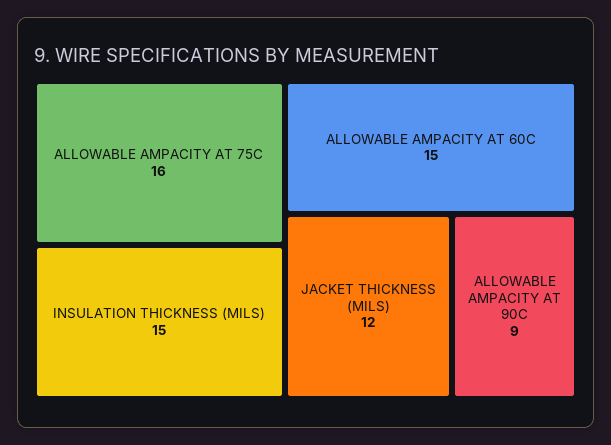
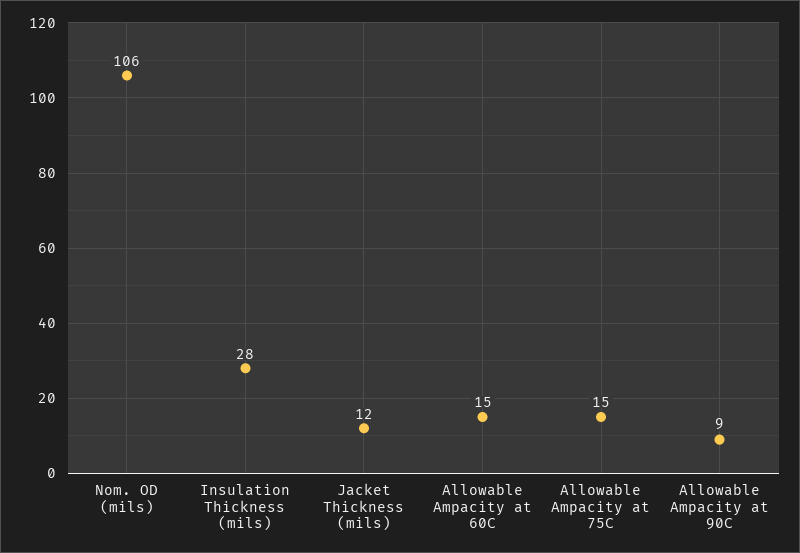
ALLOWABLE AMPACITY AT 75C: 16 -> 15
INSULATION THICKNESS (MILS): 15 -> 28
Nom. OD (mils): none -> 106

